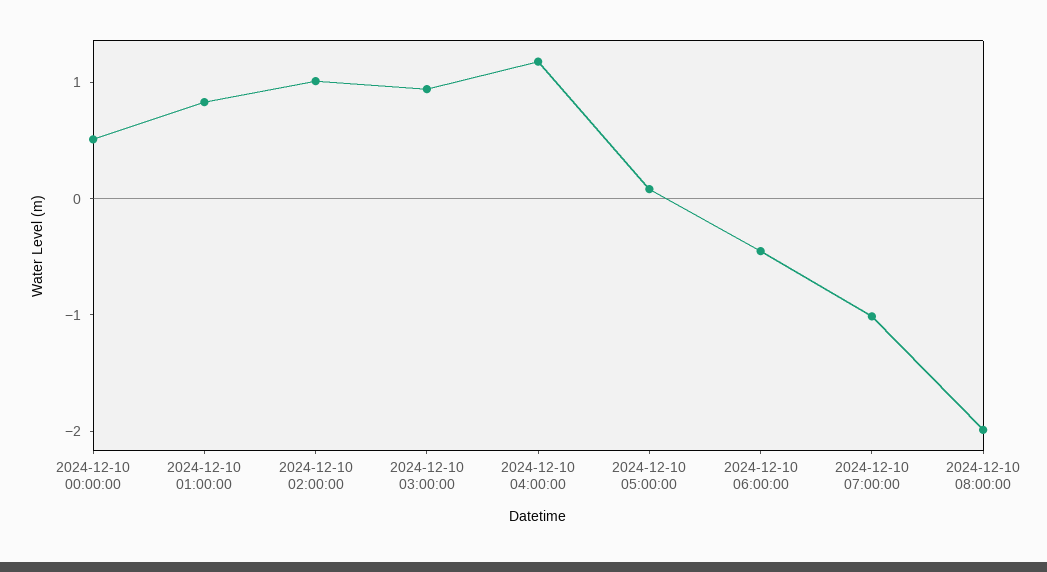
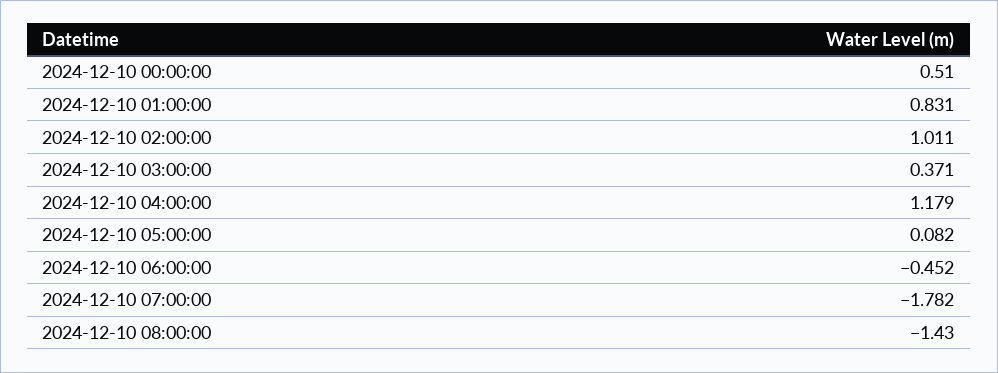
2024-12-10 03:00:00: 1 -> 0.371
2024-12-10 07:00:00: -1 -> -1.782
2024-12-10 08:00:00: -2 -> -1.43

